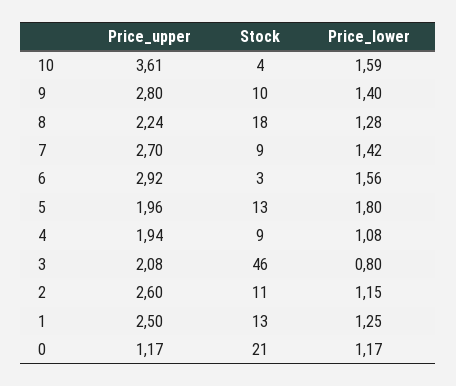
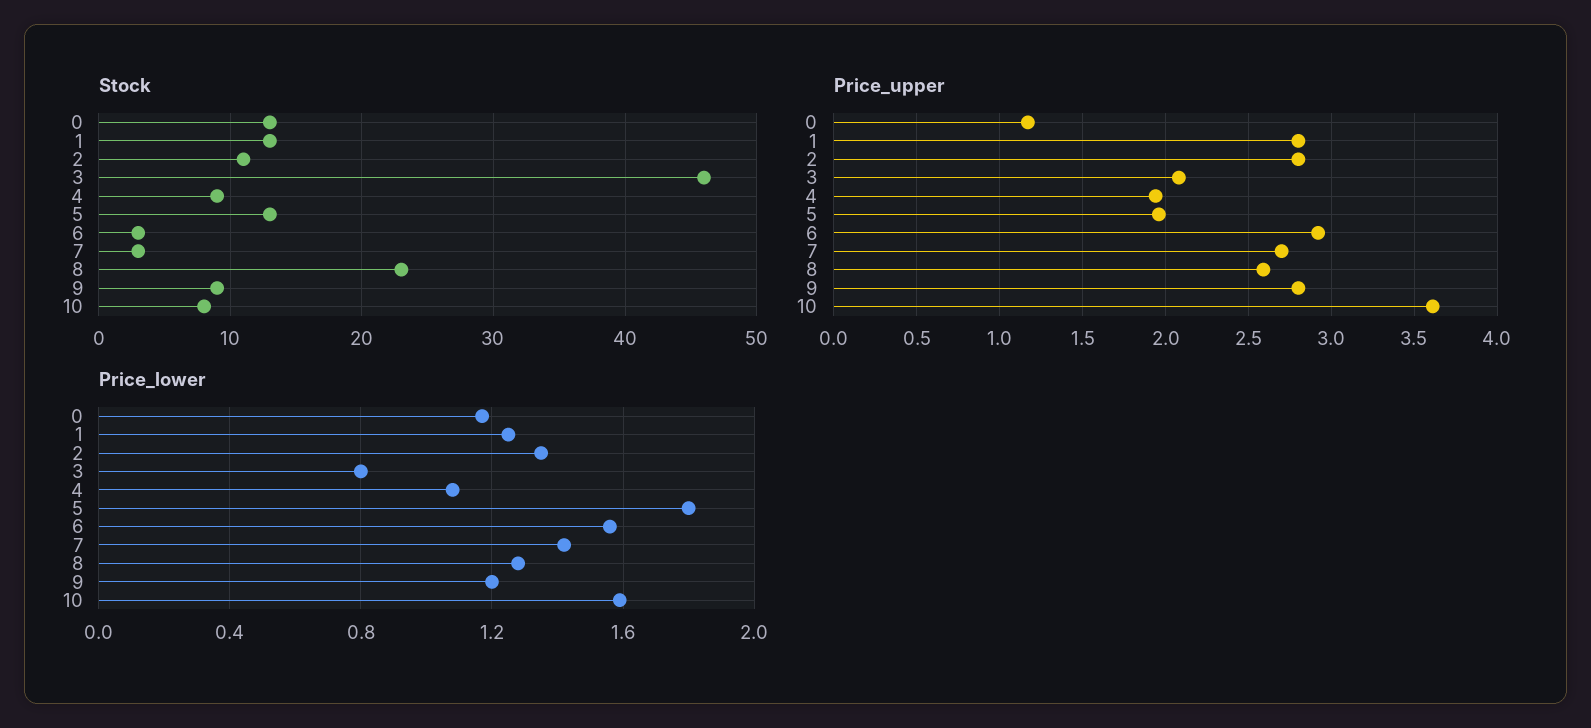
Stock, 10: 4 -> 8
Stock, 9: 10 -> 9
Price_lower, 9: 1.4 -> 1.2
Price_upper, 8: 2.24 -> 2.6
Stock, 8: 18 -> 23
Stock, 7: 9 -> 3
Price_upper, 2: 2.6 -> 2.8
Price_lower, 2: 1.15 -> 1.35
Price_upper, 1: 2.5 -> 2.8
Stock, 0: 21 -> 13

